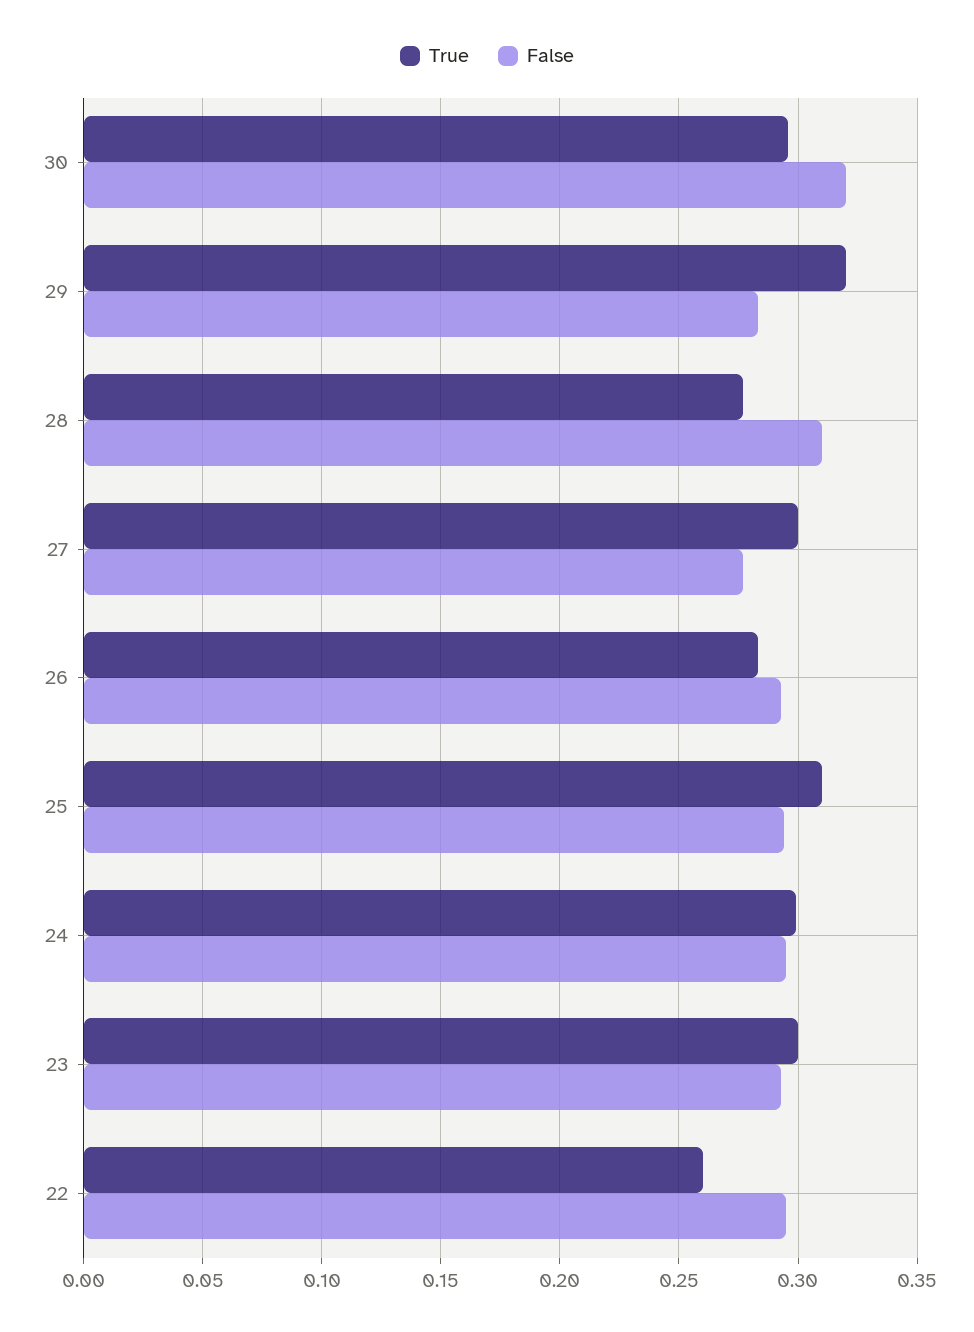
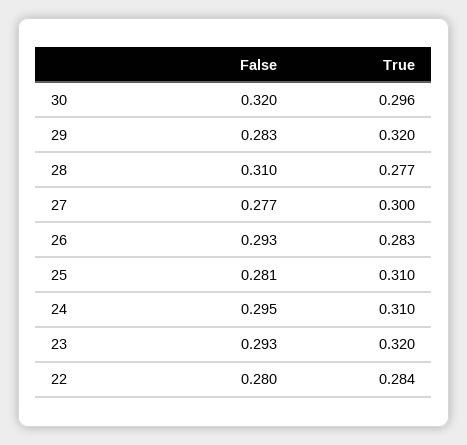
False, 25: 0.295 -> 0.281
True, 24: 0.3 -> 0.31
True, 23: 0.3 -> 0.32
True, 22: 0.26 -> 0.284
False, 22: 0.295 -> 0.28

